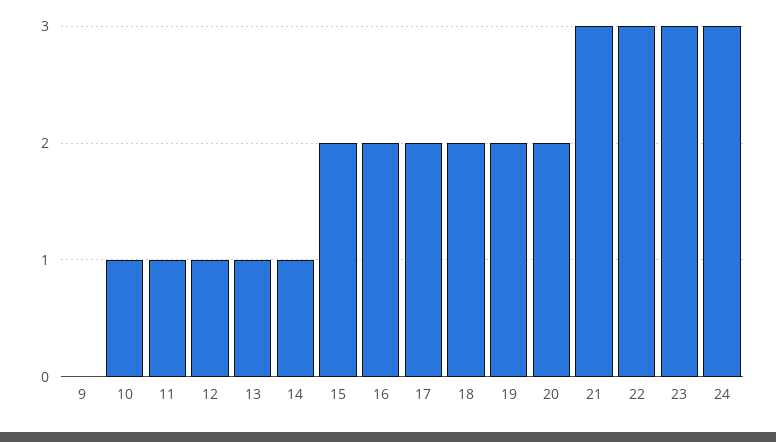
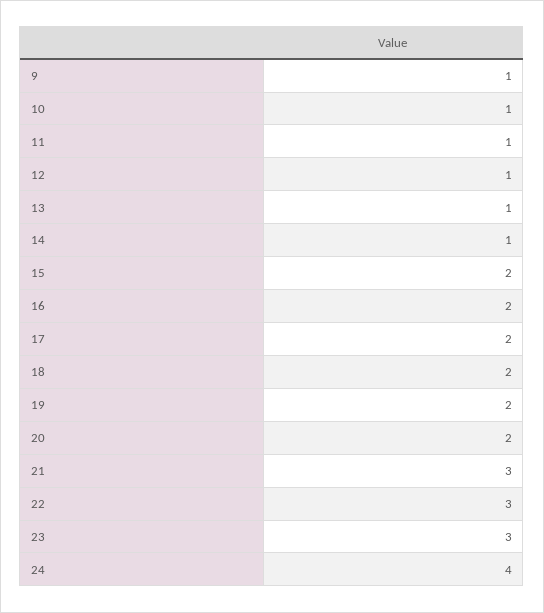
9: 0 -> 1
24: 3 -> 4

